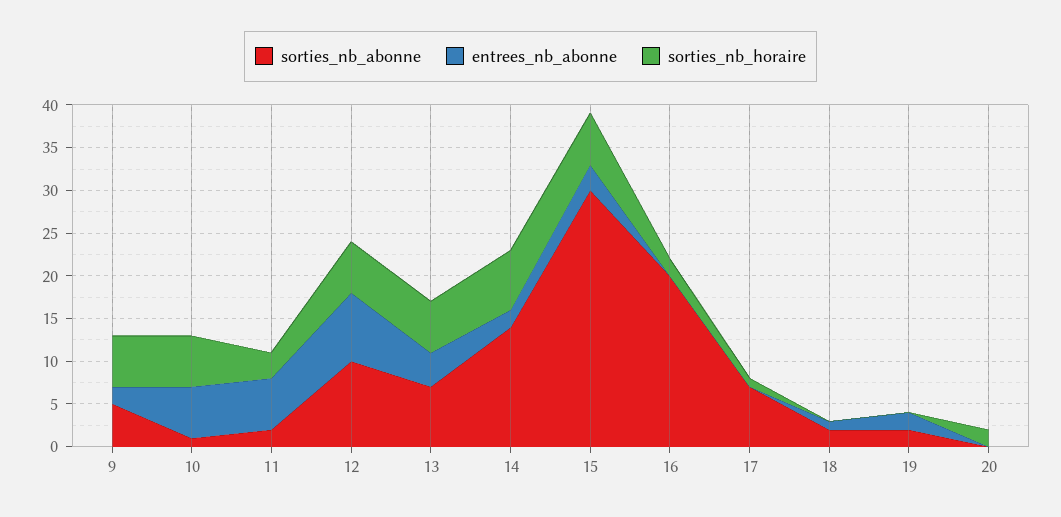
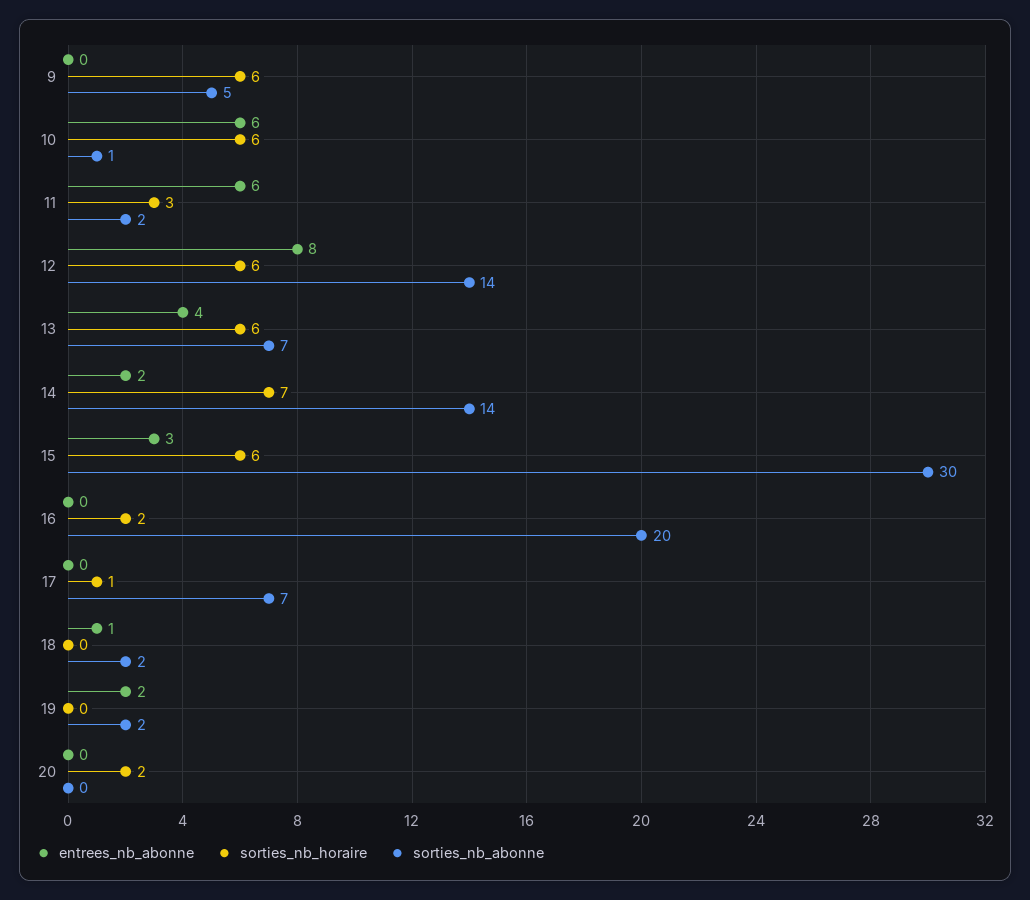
entrees_nb_abonne, 9: 2 -> 0
sorties_nb_abonne, 12: 10 -> 14

